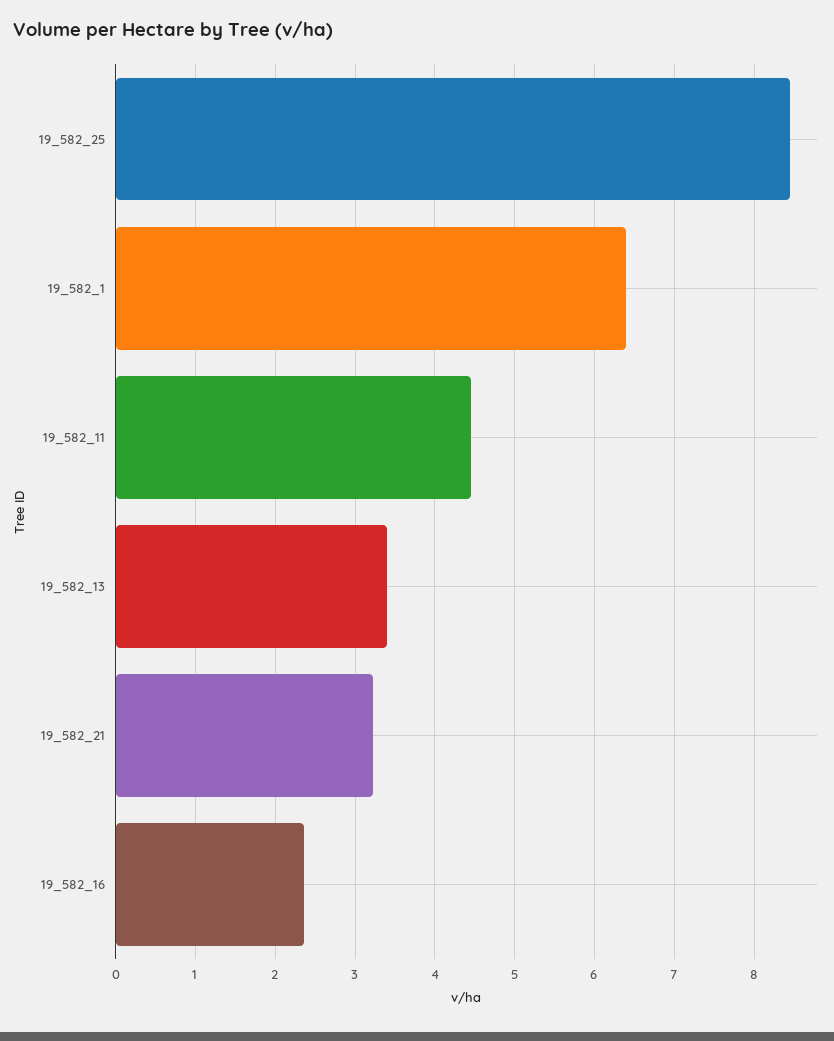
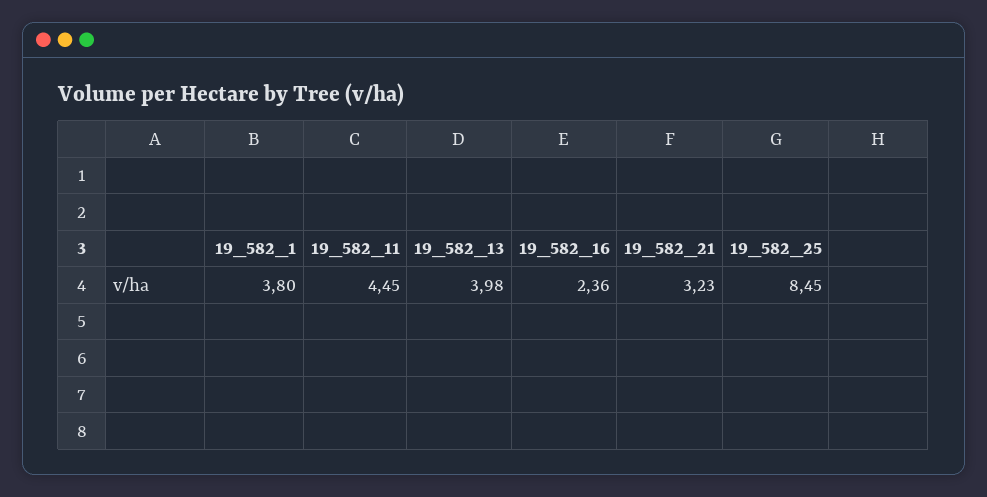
19_582_1: 6.4 -> 3.8
19_582_13: 3.4 -> 3.98

